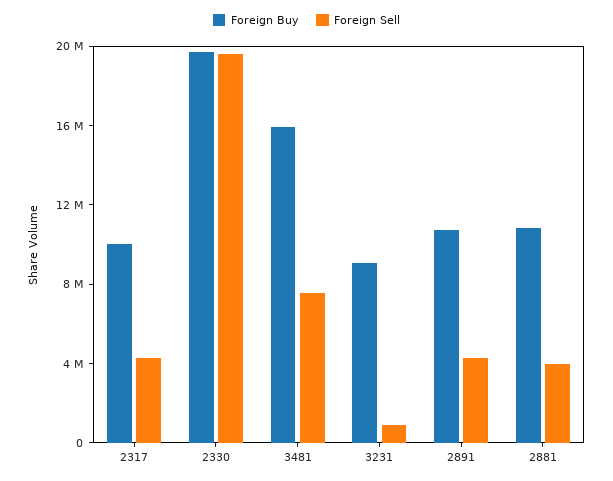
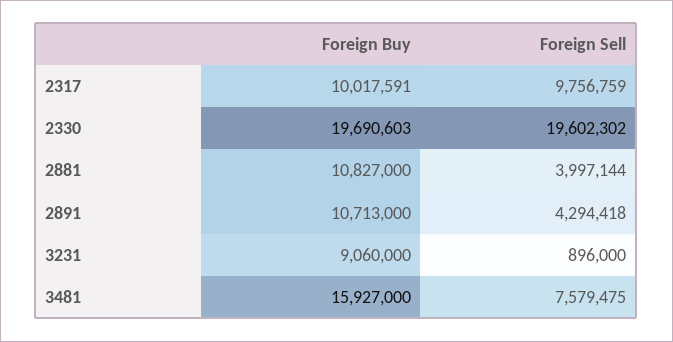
Foreign Sell, 2317: 4000000 -> 9756759

